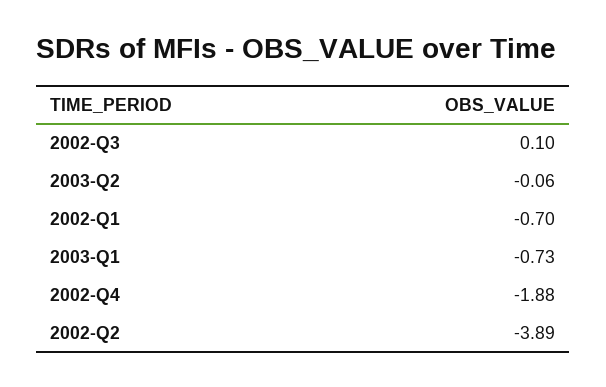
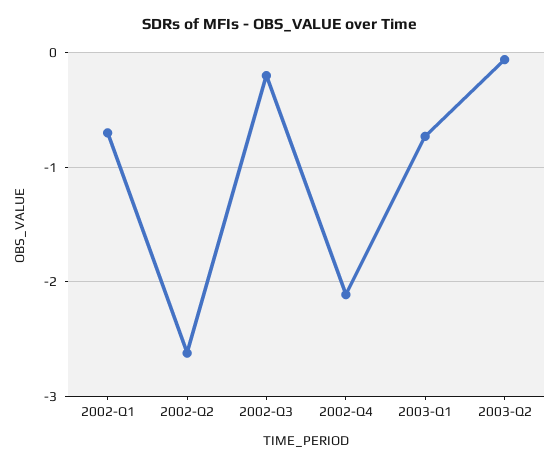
2002-Q3: 0.1 -> -0.2
2002-Q4: -1.88 -> -2.1
2002-Q2: -3.89 -> -2.6

